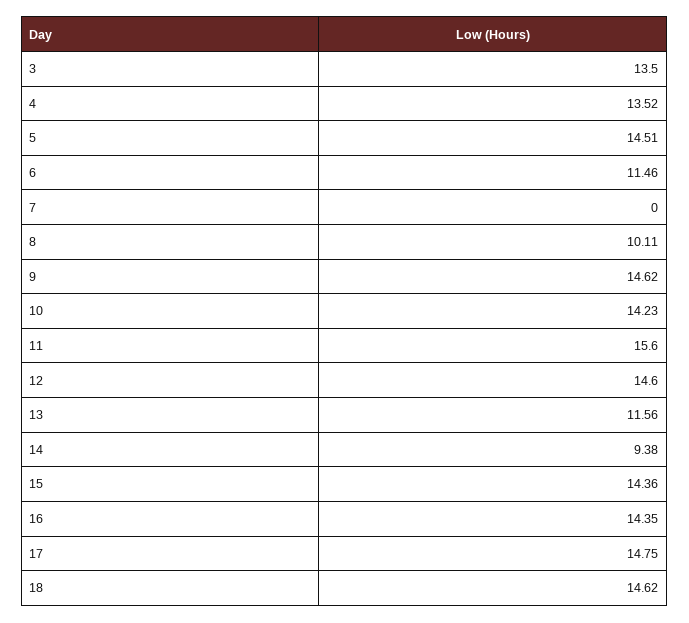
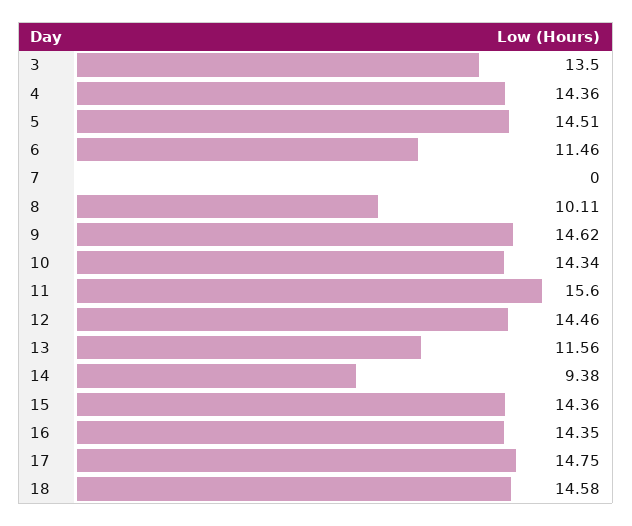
4: 13.52 -> 14.36
10: 14.23 -> 14.34
12: 14.6 -> 14.46
18: 14.62 -> 14.58

